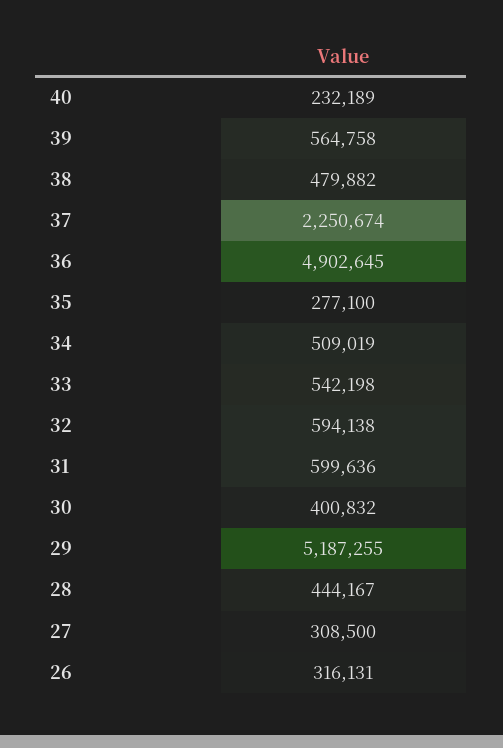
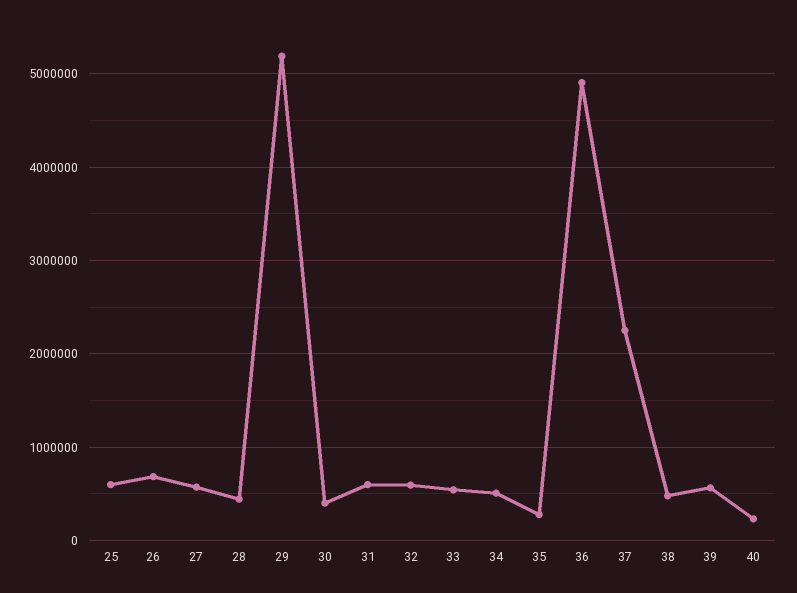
27: 308500 -> 600000
26: 316131 -> 700000
25: none -> 600000

